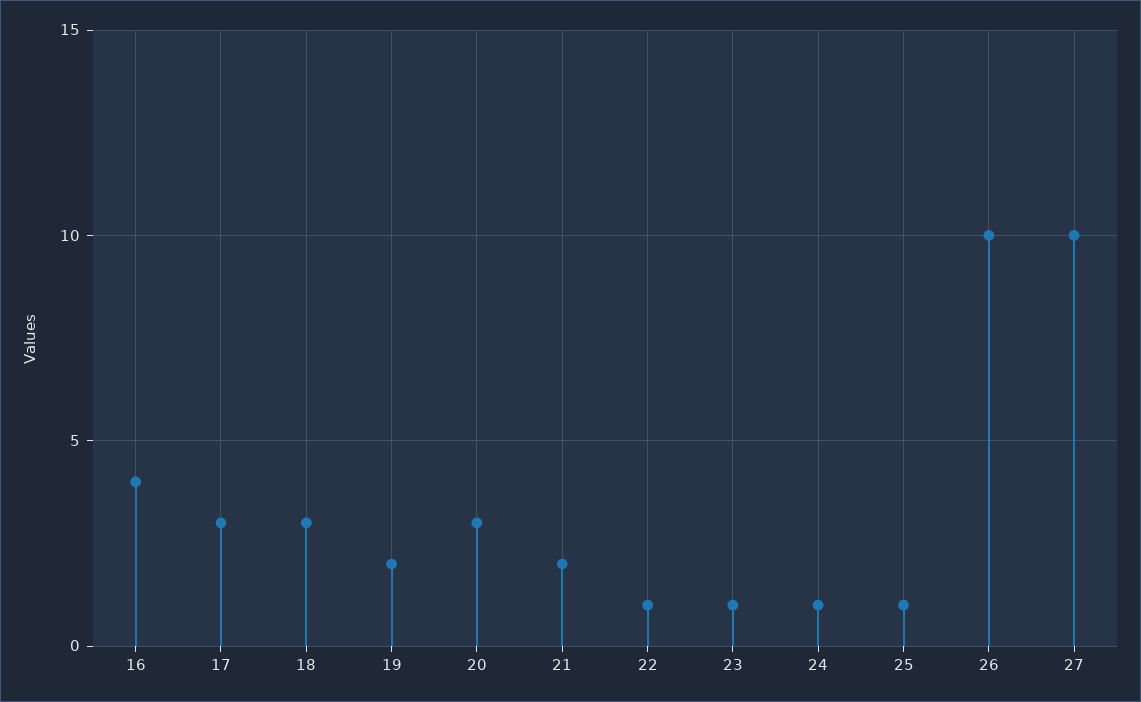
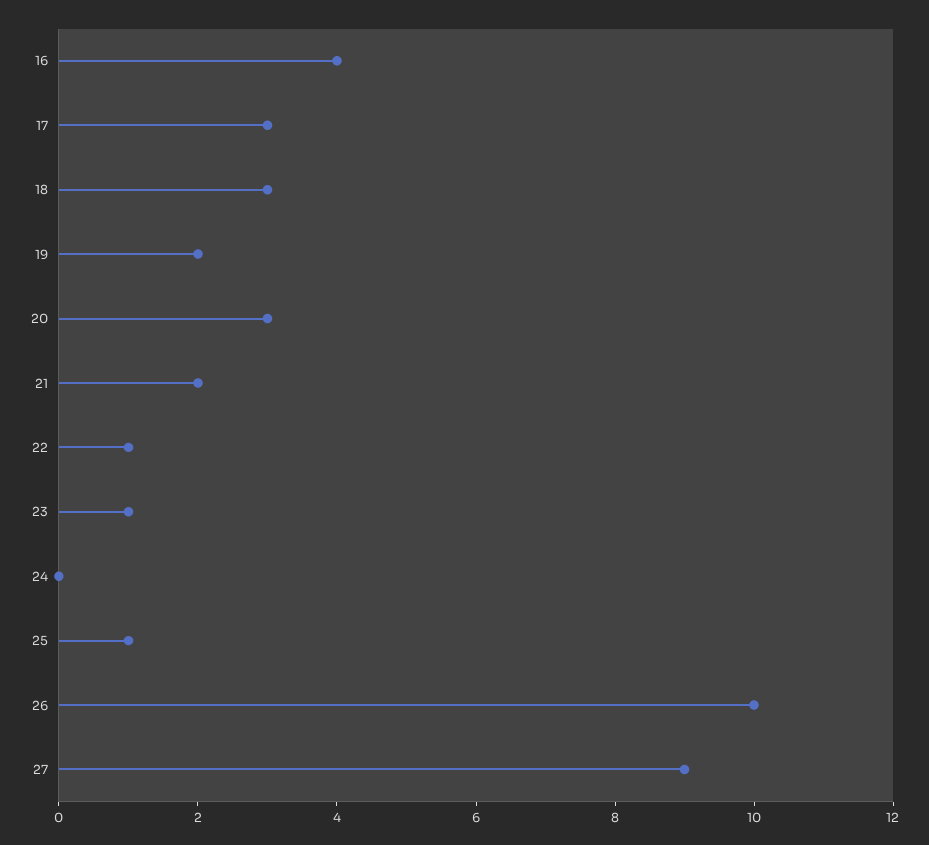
24: 1 -> 0
27: 10 -> 9

